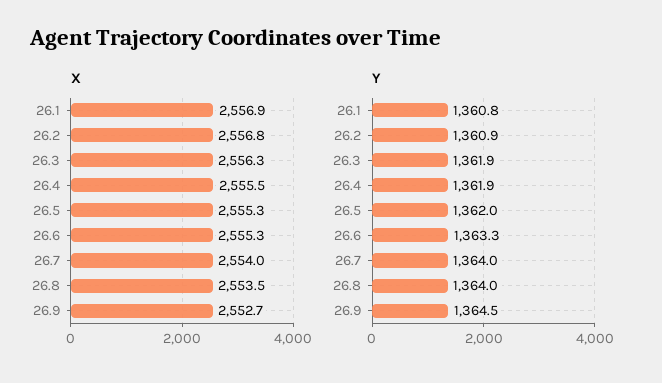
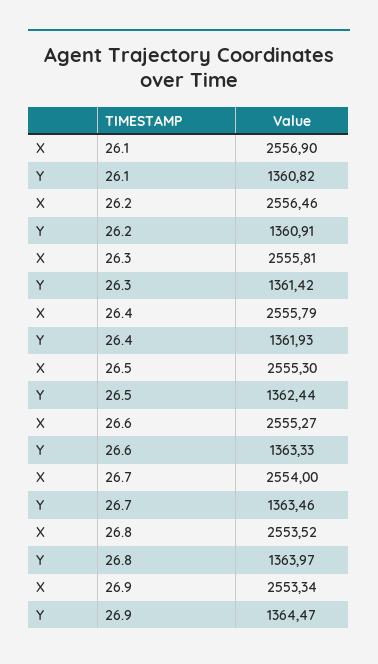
X, 26.2: 2556.8 -> 2556.46
X, 26.3: 2556.3 -> 2555.81
X, 26.4: 2555.5 -> 2555.79
X, 26.9: 2552.7 -> 2553.34
Y, 26.3: 1361.9 -> 1361.42
Y, 26.5: 1362 -> 1362.44
Y, 26.7: 1364 -> 1363.46

